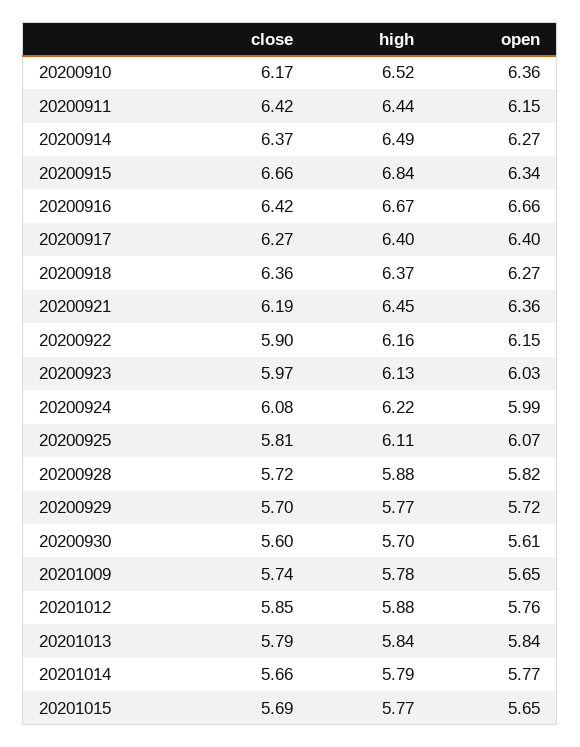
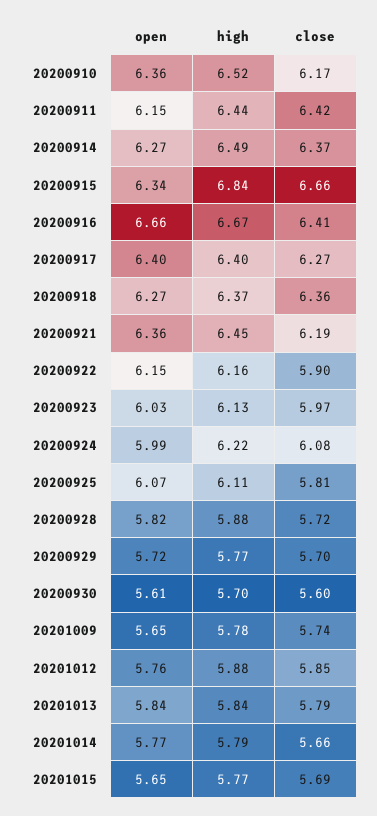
close, 20200916: 6.42 -> 6.41

